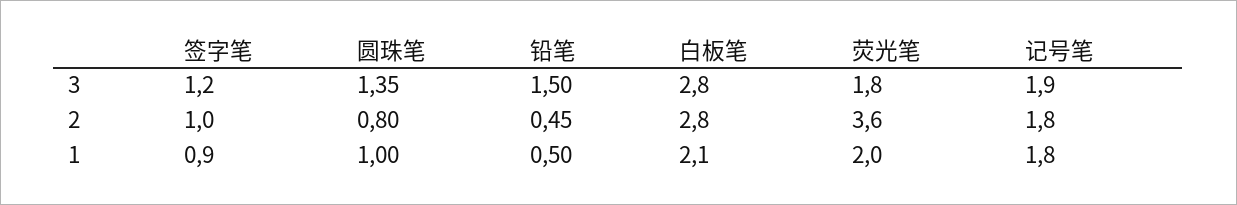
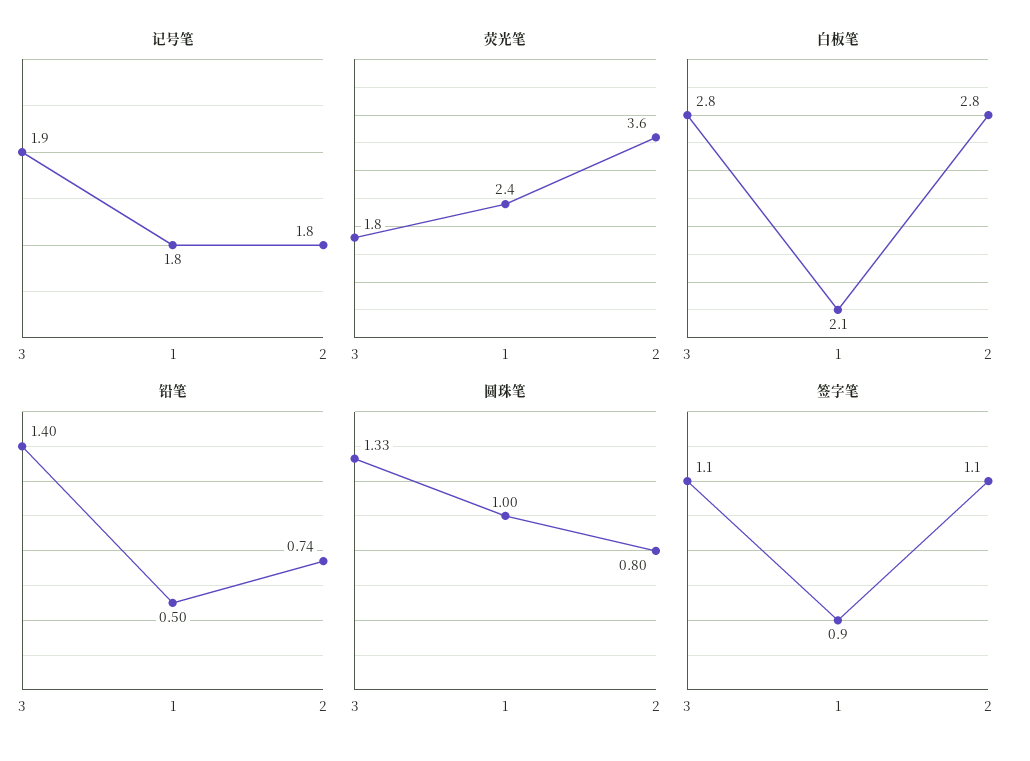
签字笔, 3: 1.2 -> 1.1
圆珠笔, 3: 1.35 -> 1.33
铅笔, 3: 1.5 -> 1.4
签字笔, 2: 1 -> 1.1
铅笔, 2: 0.45 -> 0.74
荧光笔, 1: 2 -> 2.4

